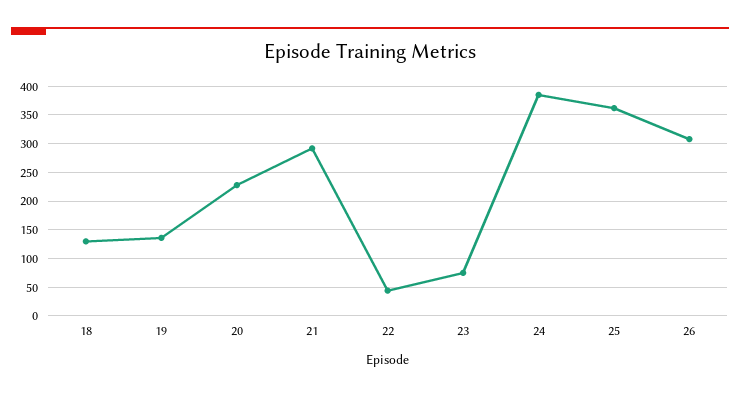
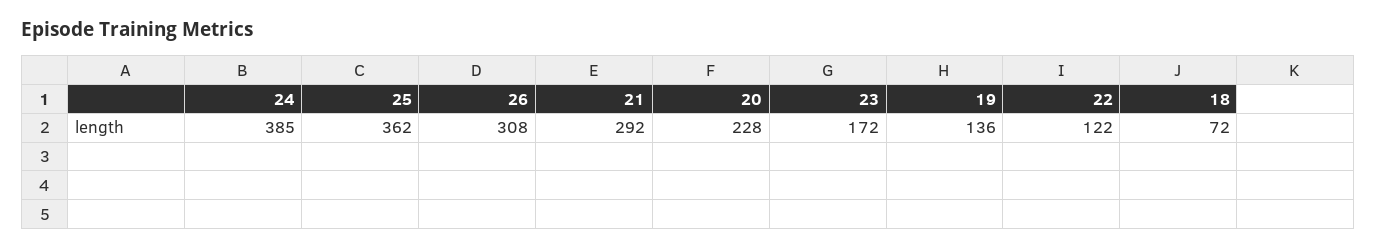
18: 125 -> 72
22: 50 -> 122
23: 75 -> 172

